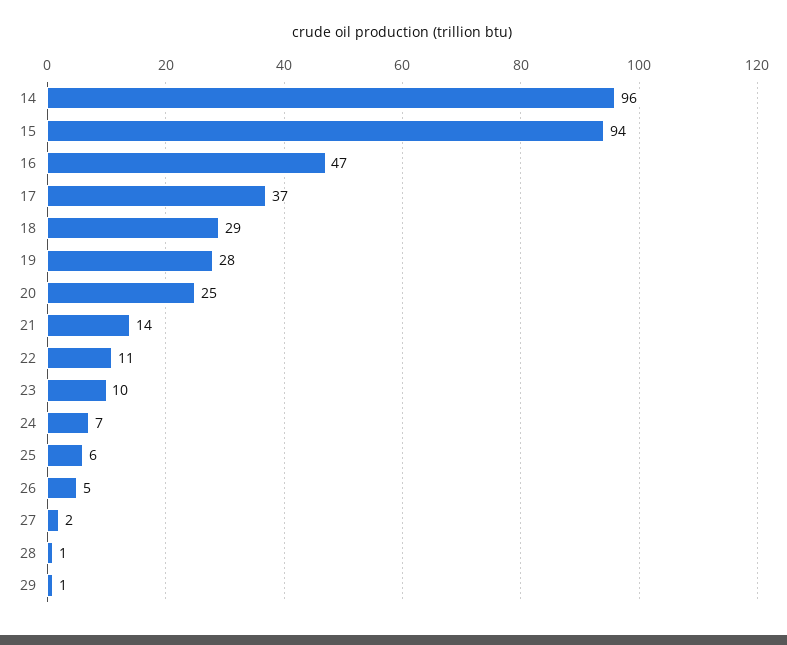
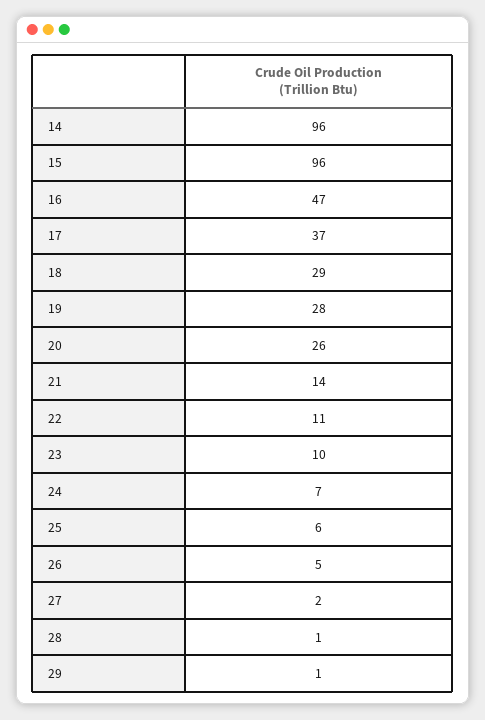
15: 94 -> 96
20: 25 -> 26

